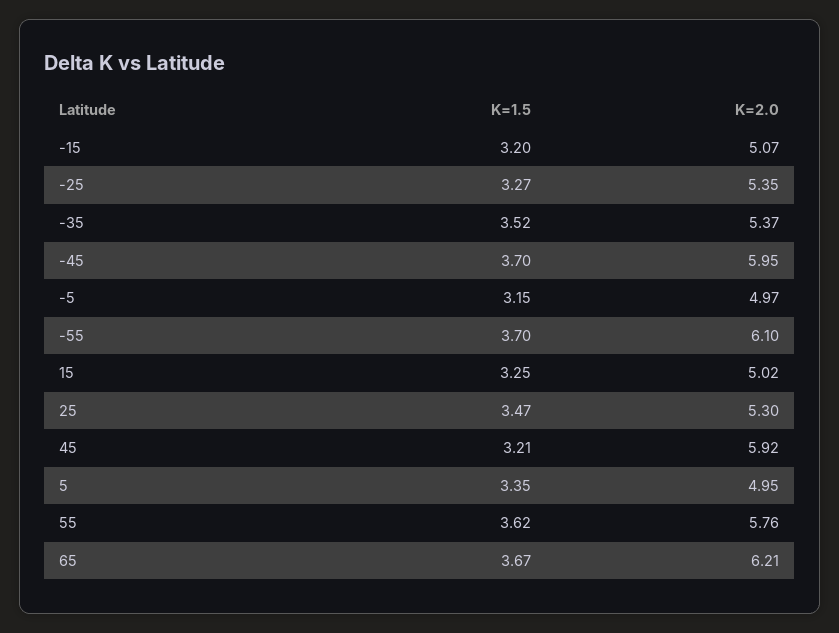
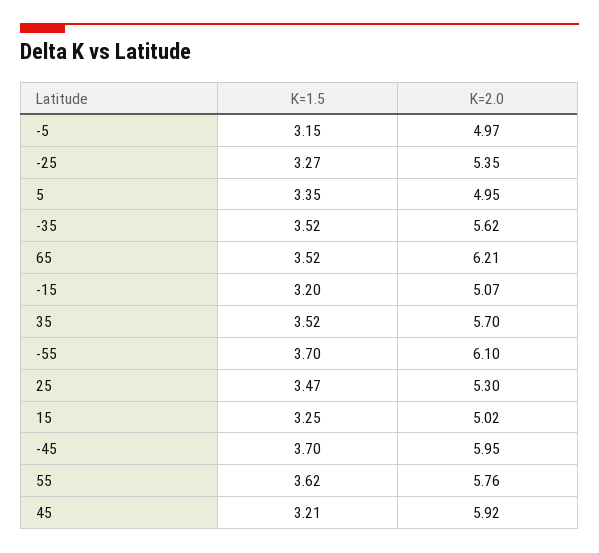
K=2.0, -35: 5.37 -> 5.62
K=1.5, 65: 3.67 -> 3.52
K=1.5, 35: none -> 3.52
K=2.0, 35: none -> 5.7

